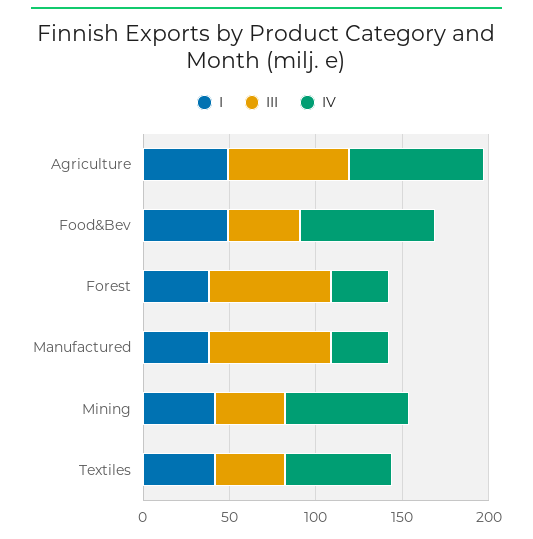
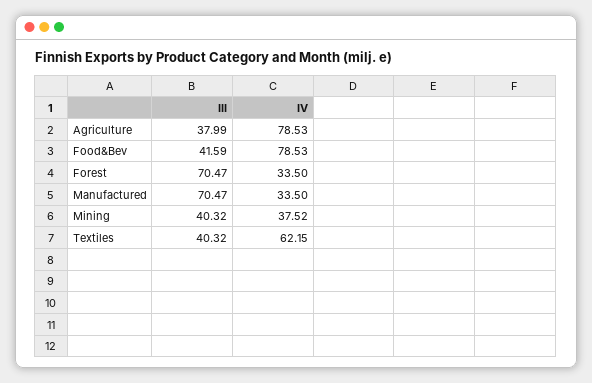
I, Agriculture: 50 -> none
III, Agriculture: 70 -> 37.99
I, Food&Bev: 50 -> none
I, Forest: 40 -> none
I, Manufactured: 40 -> none
I, Mining: 40 -> none
IV, Mining: 70 -> 37.52
I, Textiles: 40 -> none

